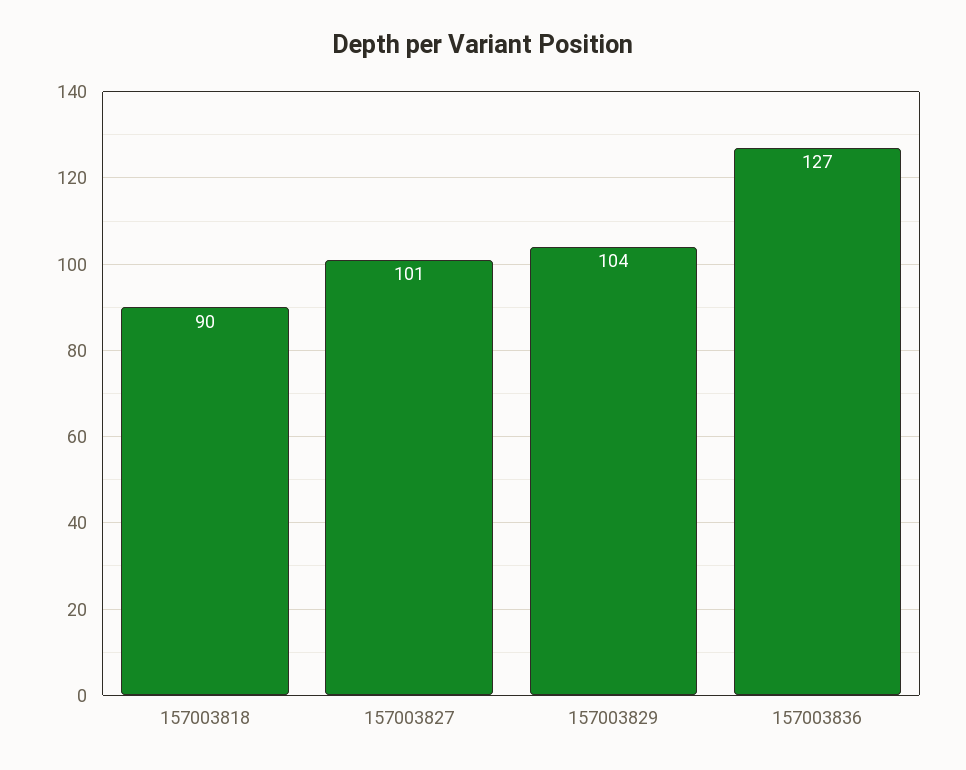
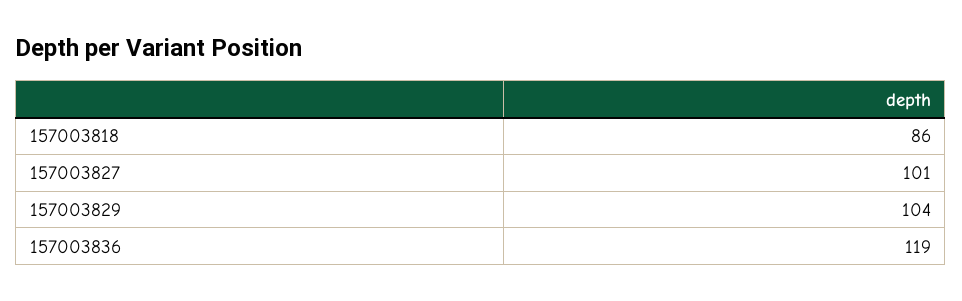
157003818: 90 -> 86
157003836: 127 -> 119

